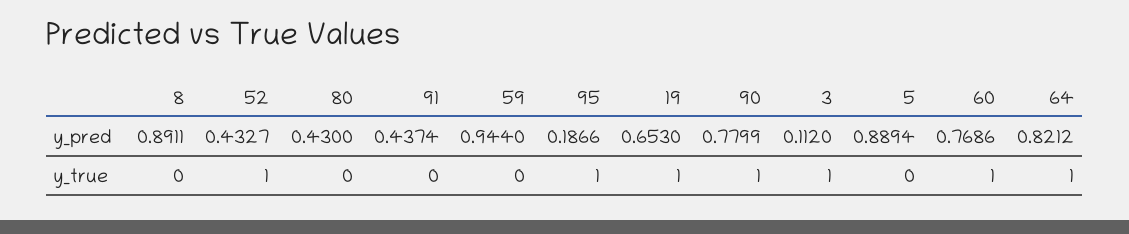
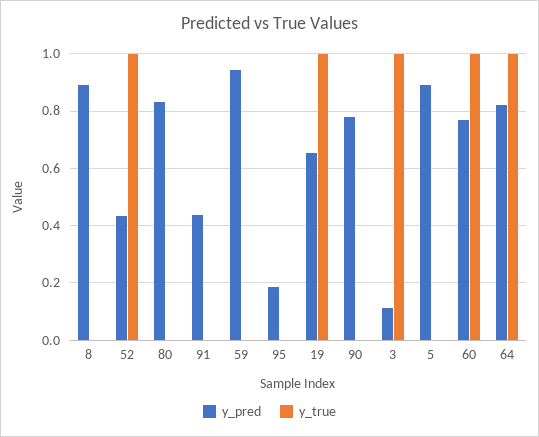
y_pred, 80: 0.43 -> 0.825
y_true, 95: 1 -> 0
y_true, 90: 1 -> 0

